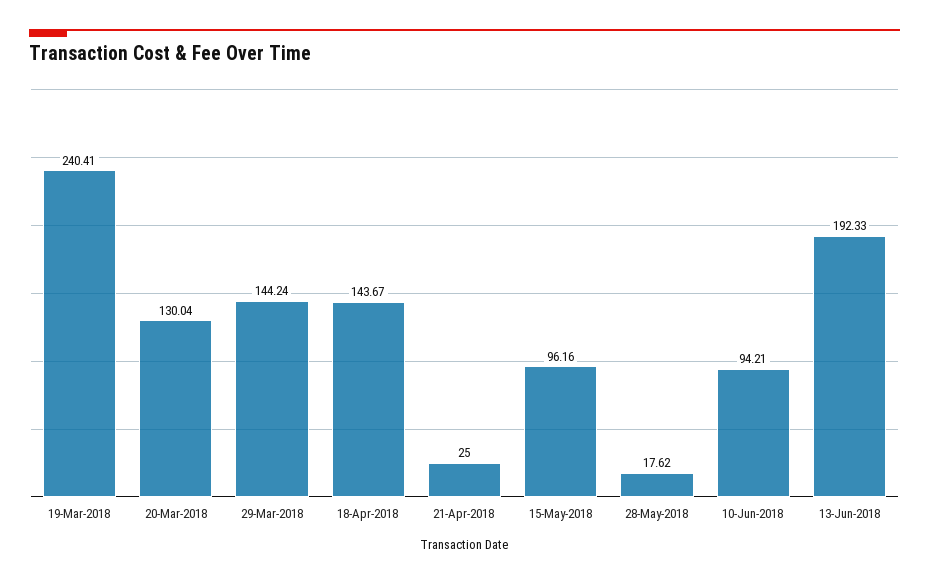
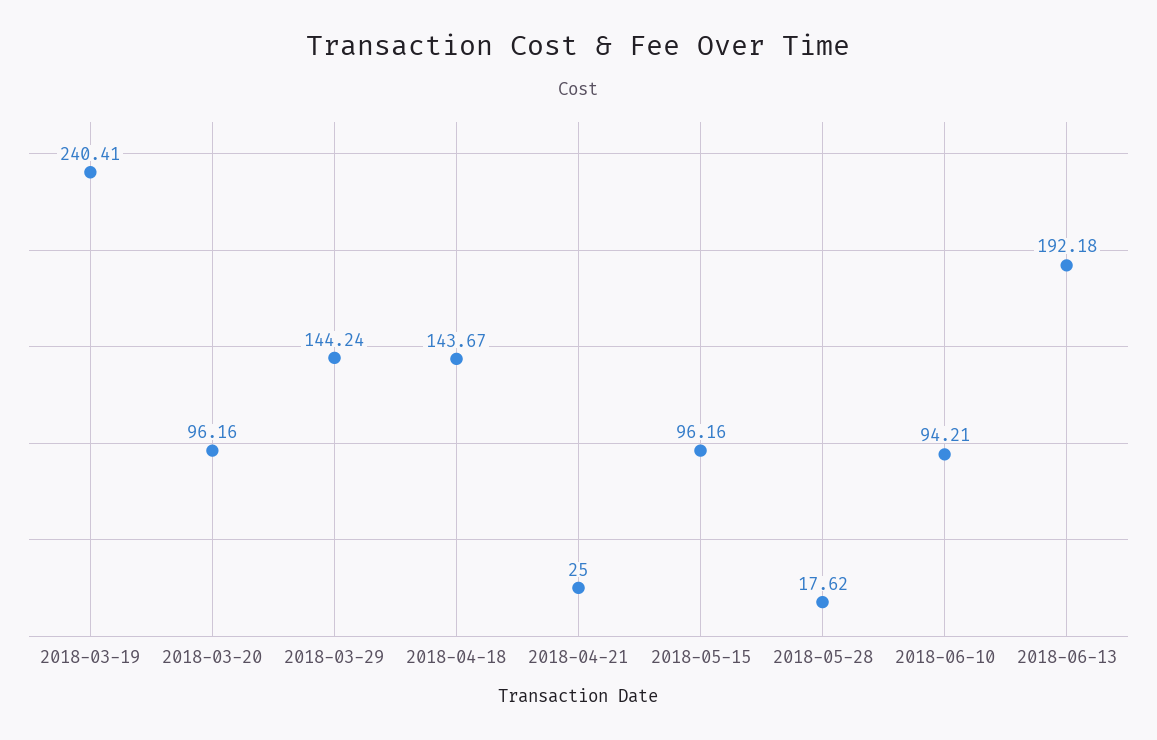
20-Mar-2018: 130.04 -> 96.16
13-Jun-2018: 192.33 -> 192.18

